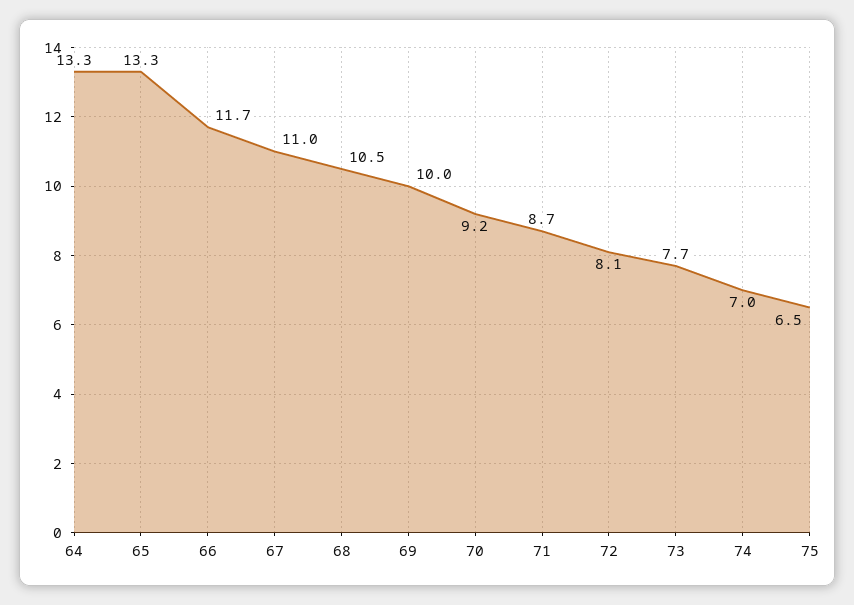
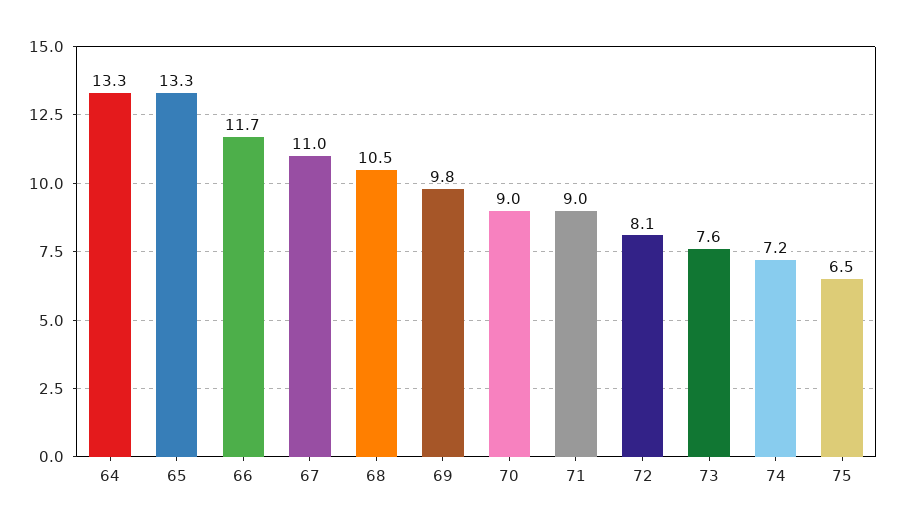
69: 10 -> 9.8
70: 9.2 -> 9
71: 8.7 -> 9
73: 7.7 -> 7.6
74: 7 -> 7.2

